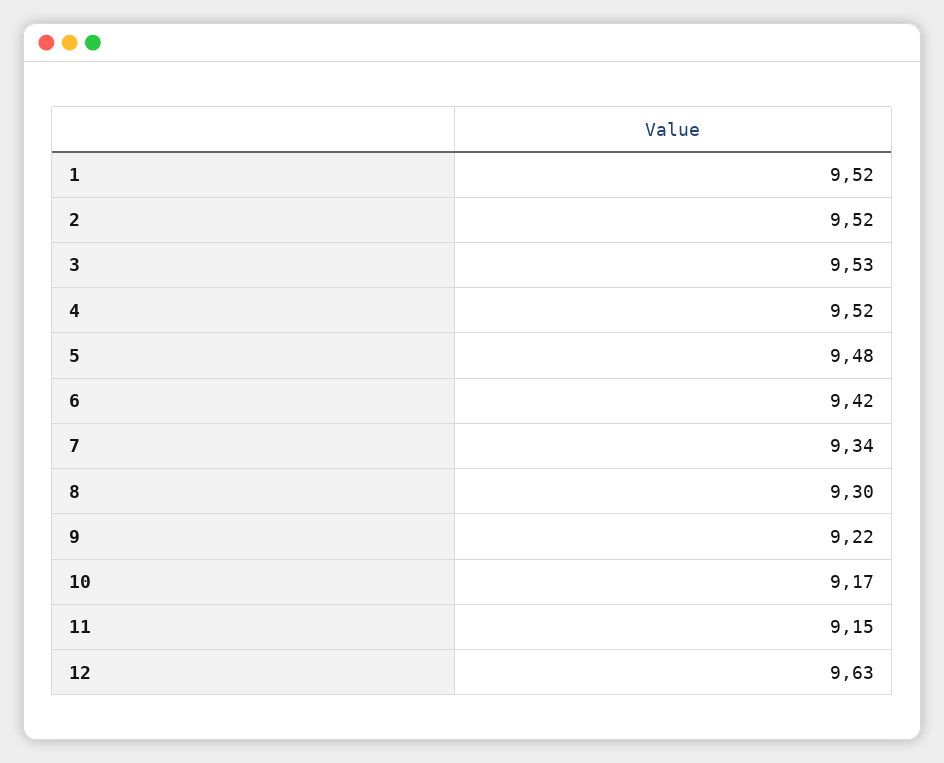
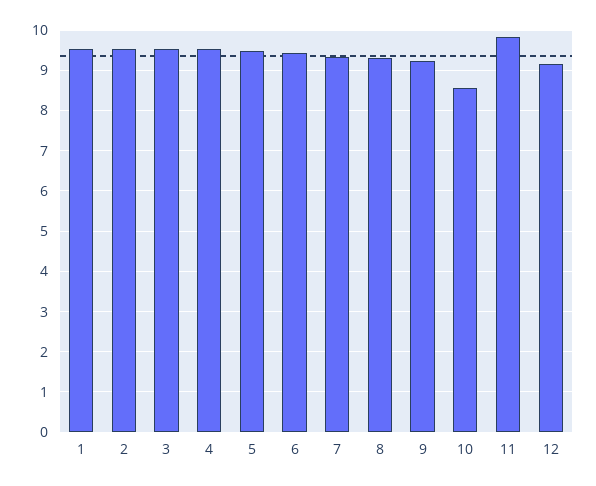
10: 9.17 -> 8.6
11: 9.15 -> 9.8
12: 9.63 -> 9.2

